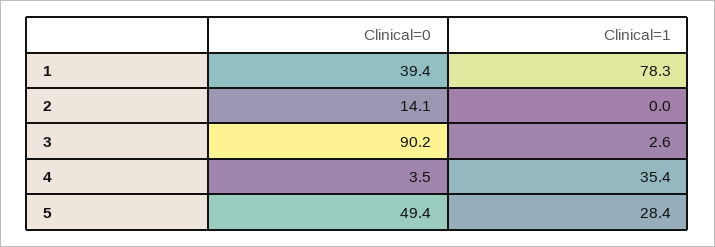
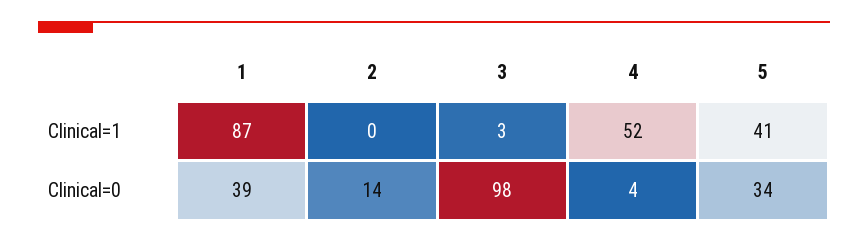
Clinical=1, 1: 78.3 -> 87
Clinical=0, 3: 90.2 -> 98
Clinical=1, 4: 35.4 -> 52
Clinical=0, 5: 49.4 -> 34
Clinical=1, 5: 28.4 -> 41

